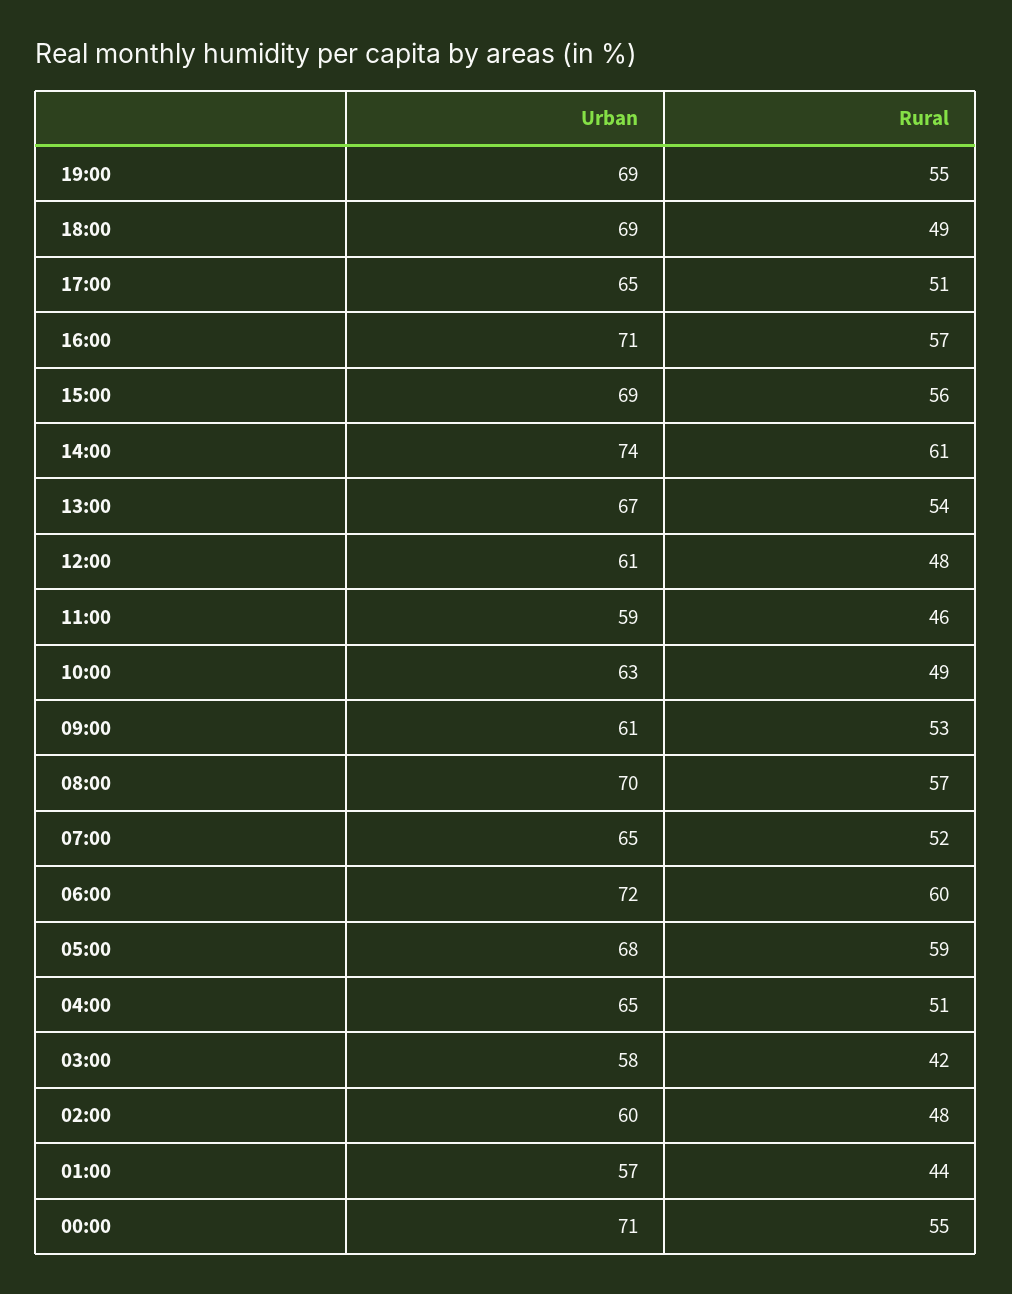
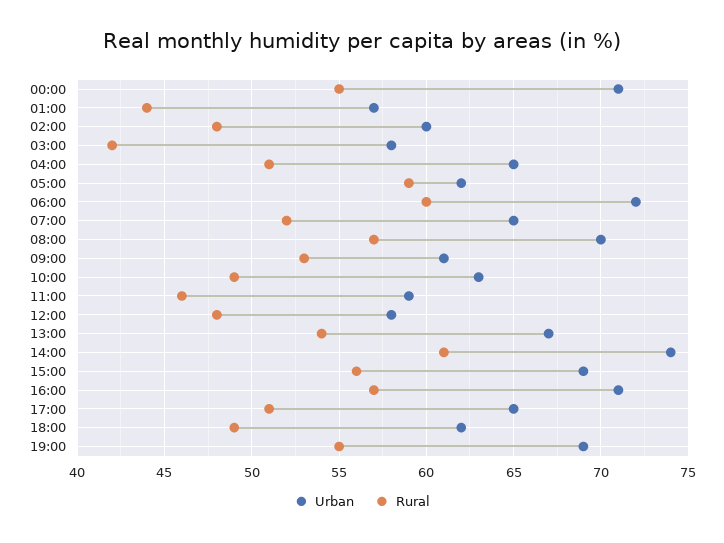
Urban, 18:00: 69 -> 62
Urban, 12:00: 61 -> 58
Urban, 05:00: 68 -> 62

